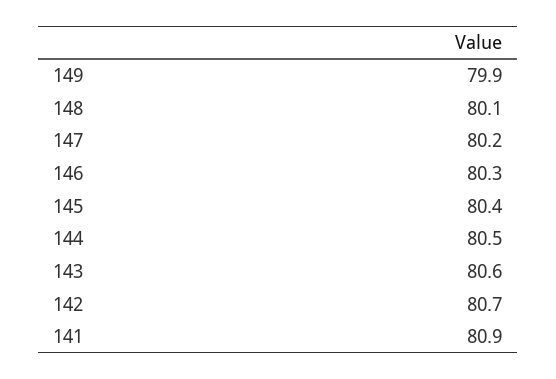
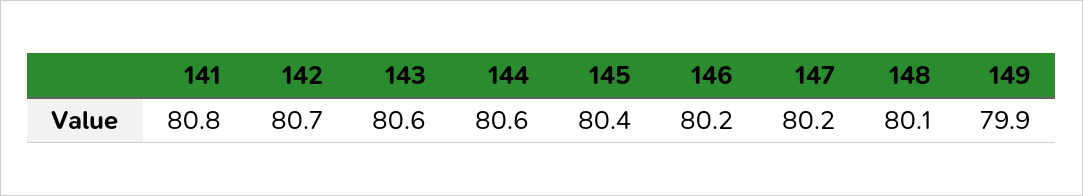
146: 80.3 -> 80.2
144: 80.5 -> 80.6
141: 80.9 -> 80.8

